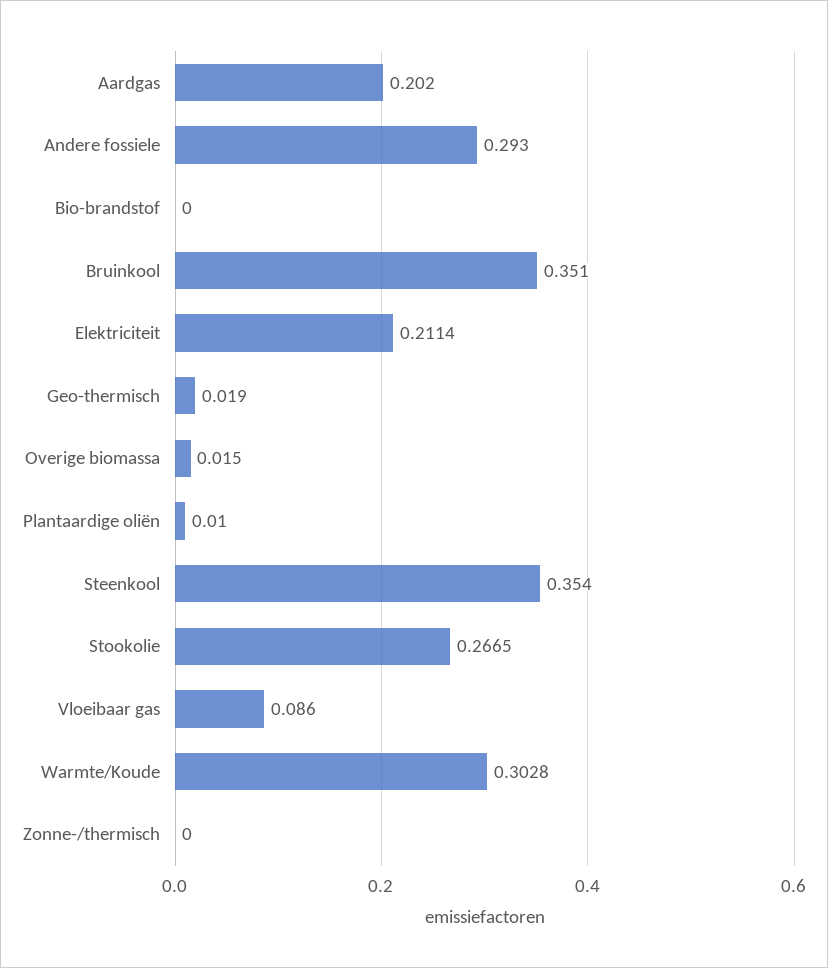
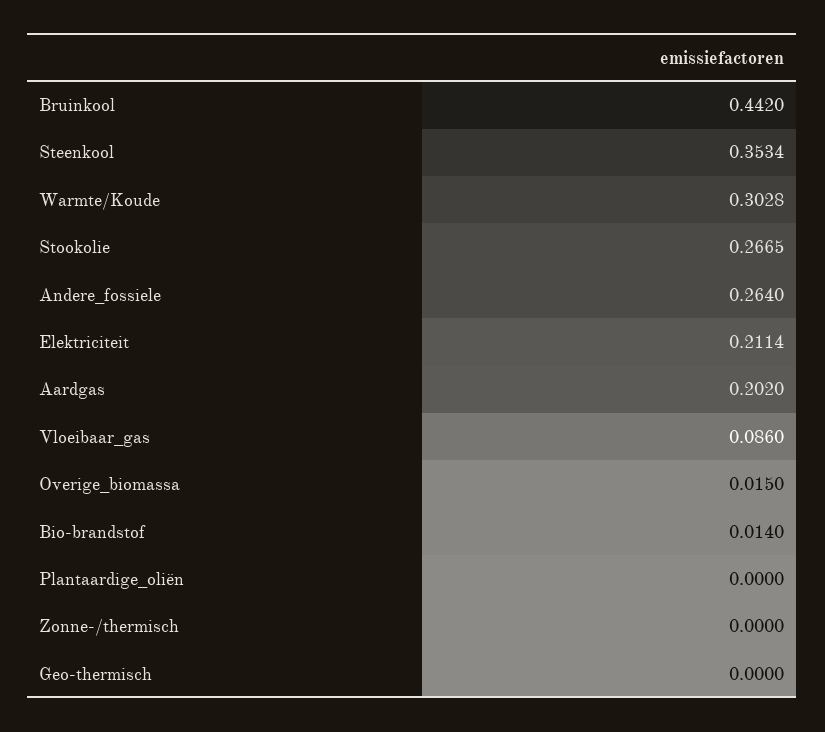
Andere fossiele: 0.293 -> 0.264
Bio-brandstof: 0 -> 0.014
Bruinkool: 0.351 -> 0.442
Geo-thermisch: 0.019 -> 0
Plantaardige oliën: 0.01 -> 0
Steenkool: 0.354 -> 0.3534

